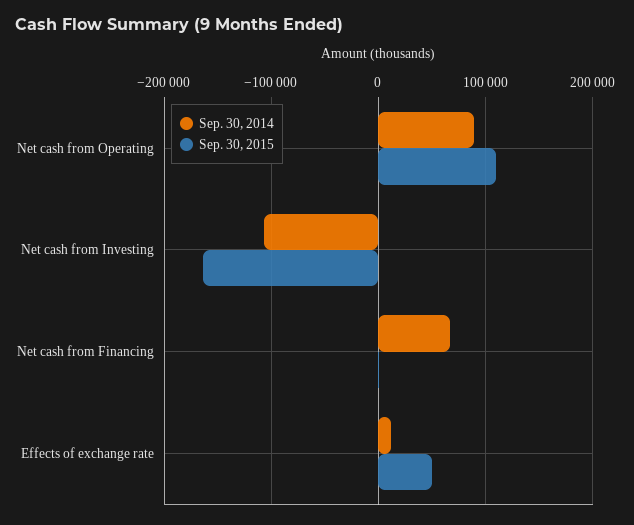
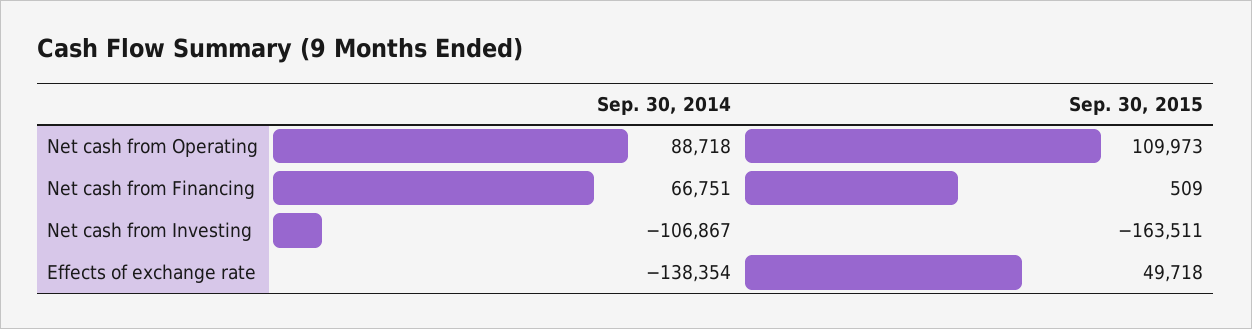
Sep. 30, 2014, Effects of exchange rate: 10000 -> -138354

